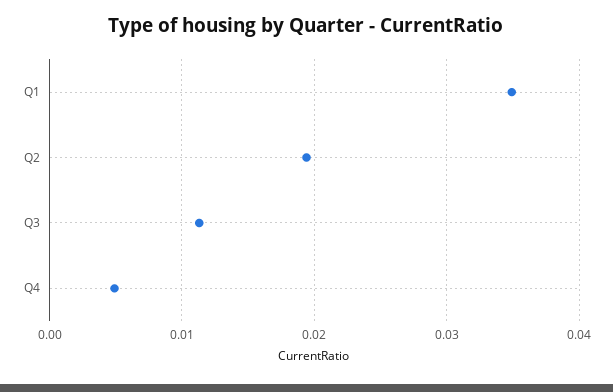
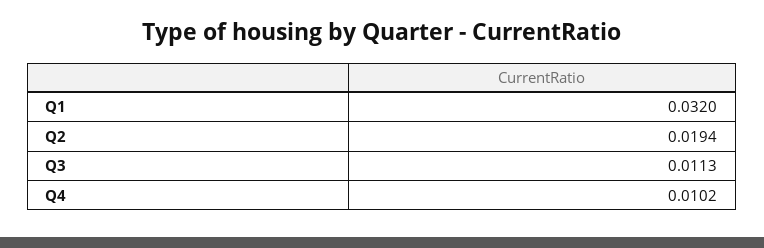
Q1: 0.035 -> 0.032
Q4: 0.005 -> 0.0102

